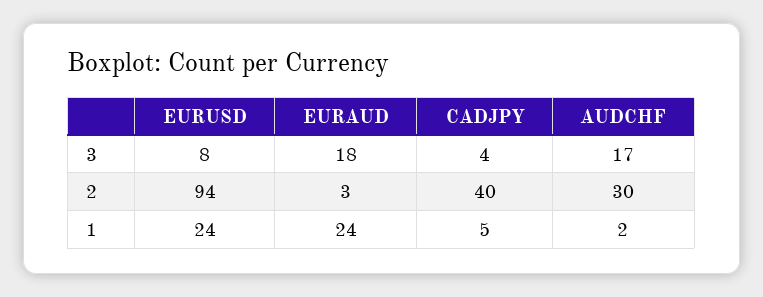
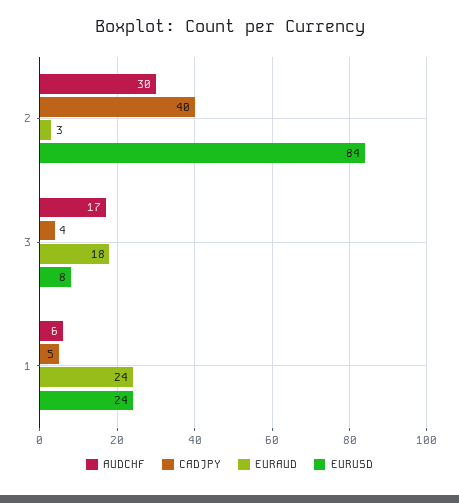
EURUSD, 2: 94 -> 84
AUDCHF, 1: 2 -> 6

